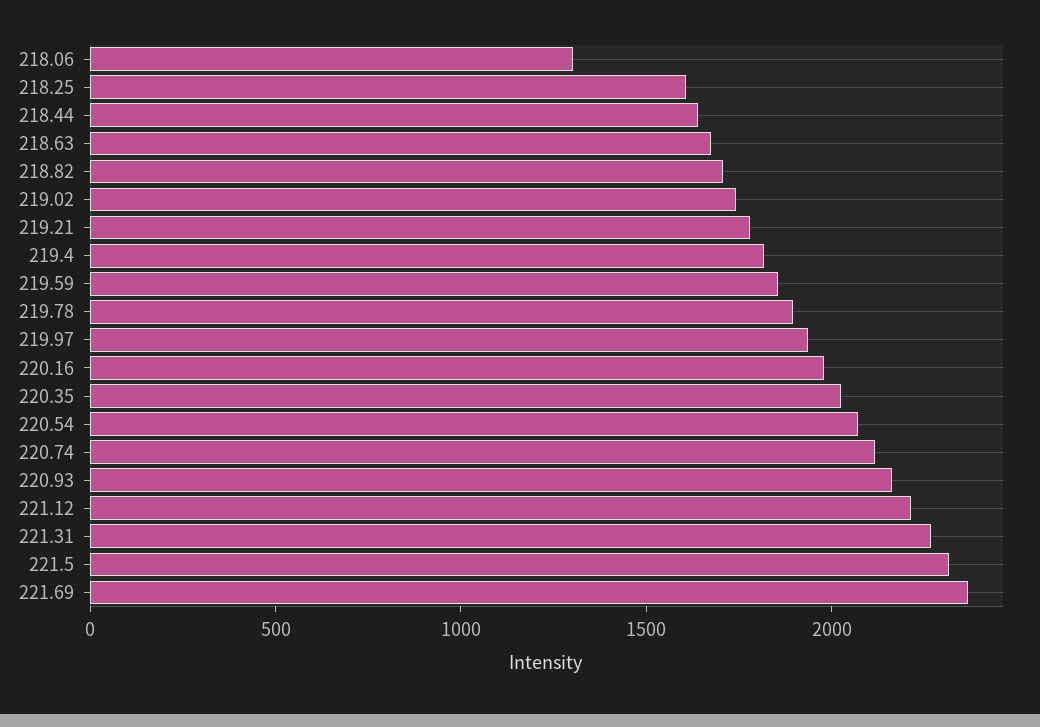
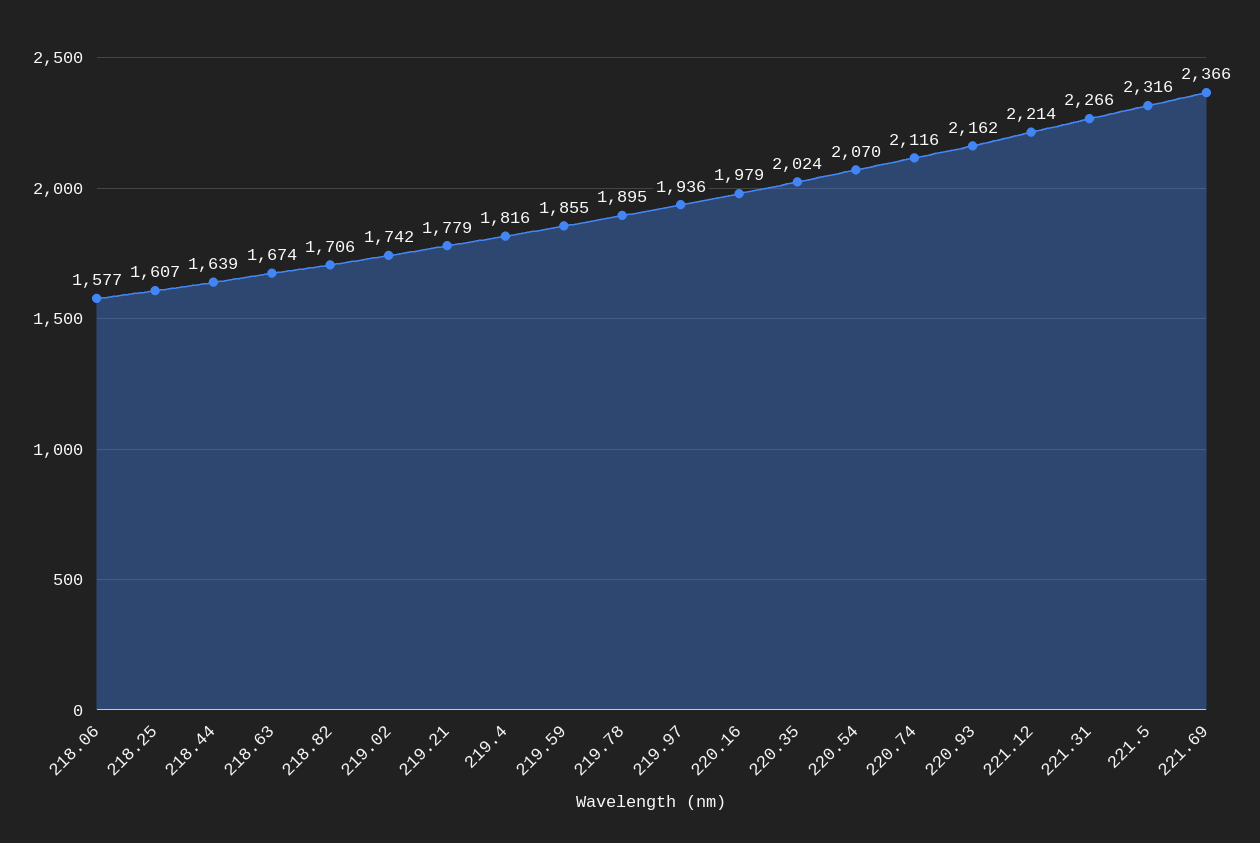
218.06: 1300 -> 1577

